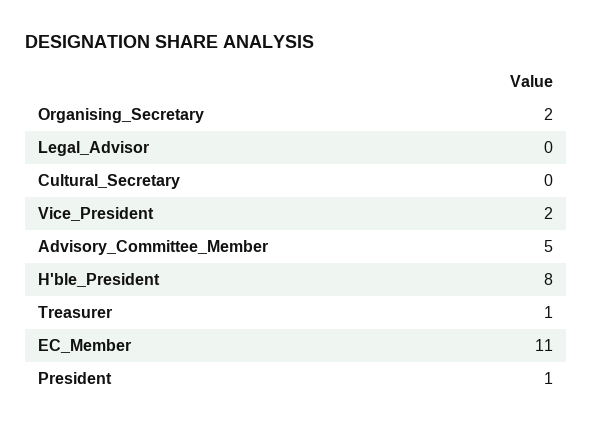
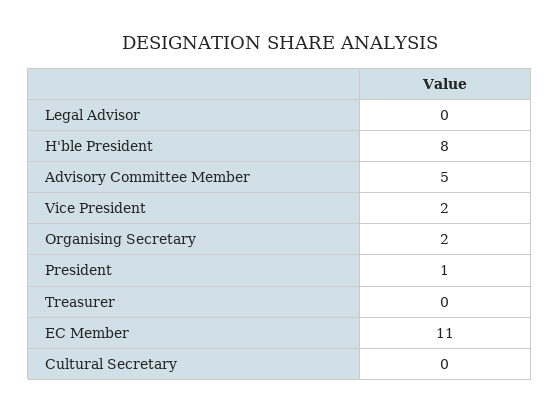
Treasurer: 1 -> 0

